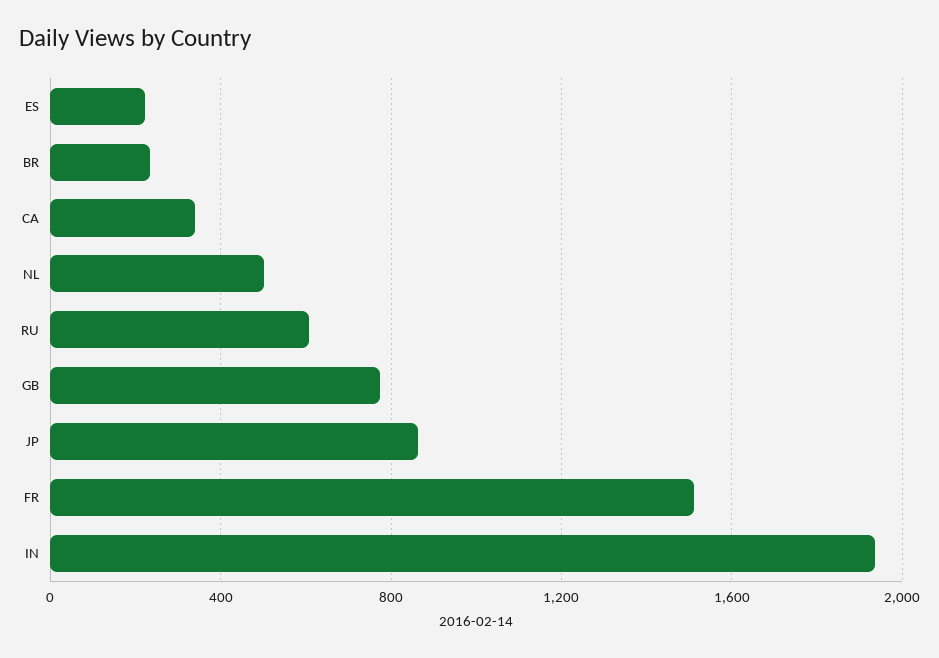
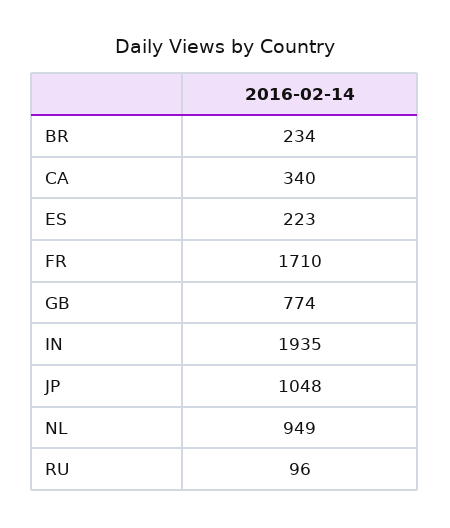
NL: 500 -> 949
RU: 600 -> 96
JP: 850 -> 1048
FR: 1500 -> 1710

